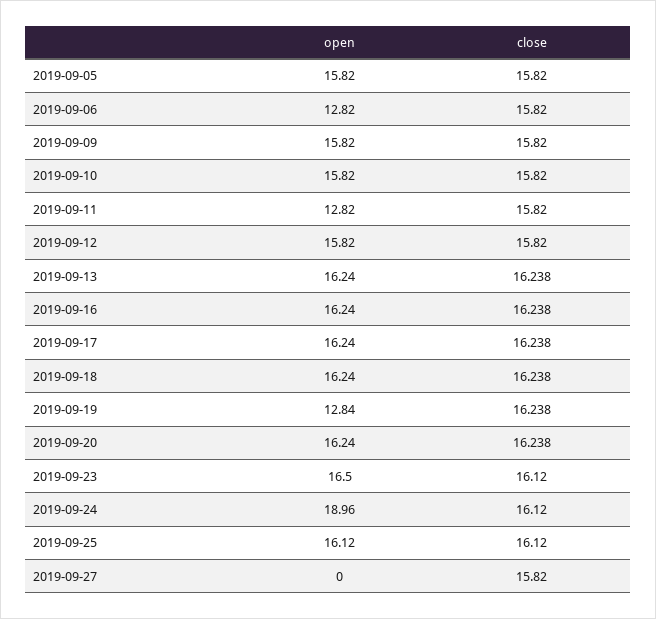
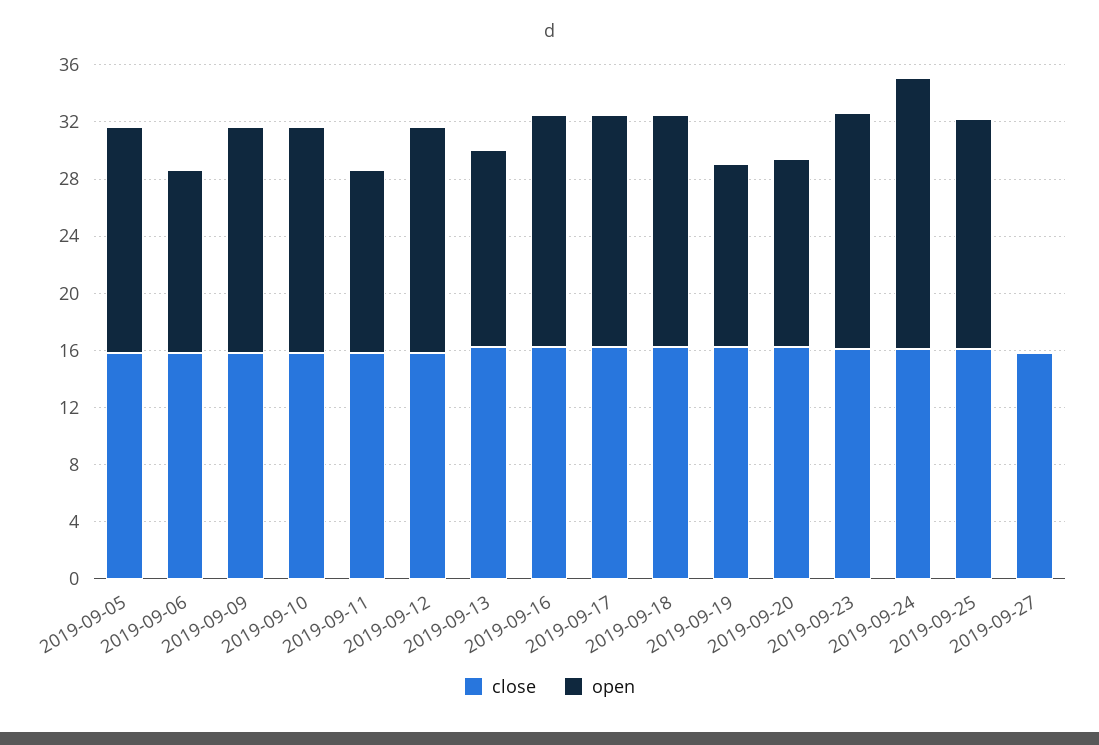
open, 2019-09-13: 16.24 -> 14
open, 2019-09-20: 16.24 -> 13

